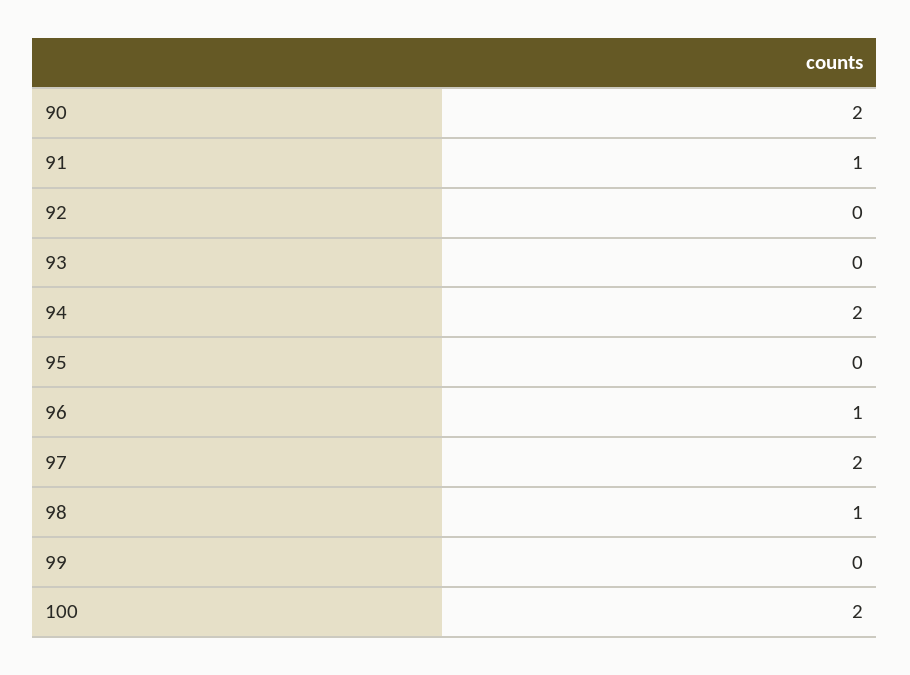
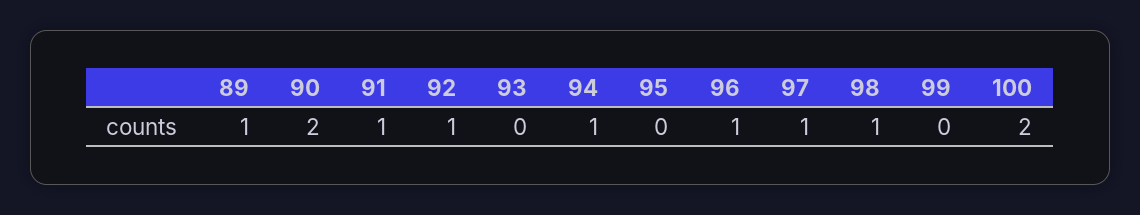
92: 0 -> 1
94: 2 -> 1
97: 2 -> 1
89: none -> 1

